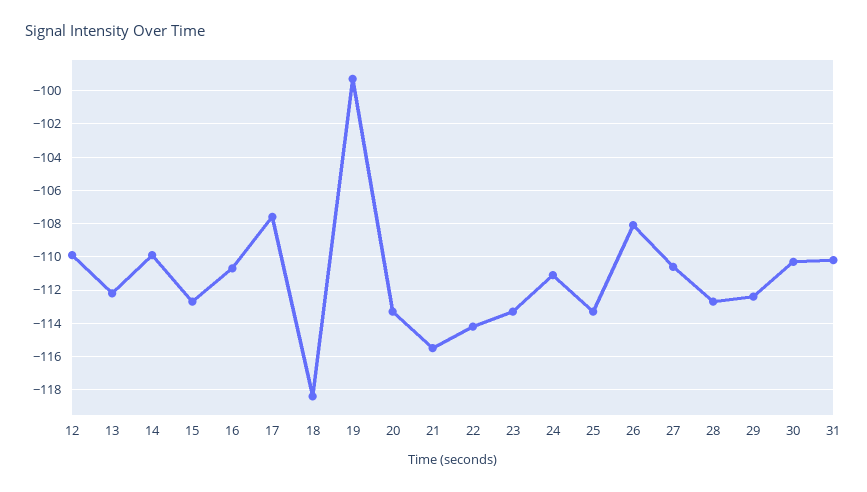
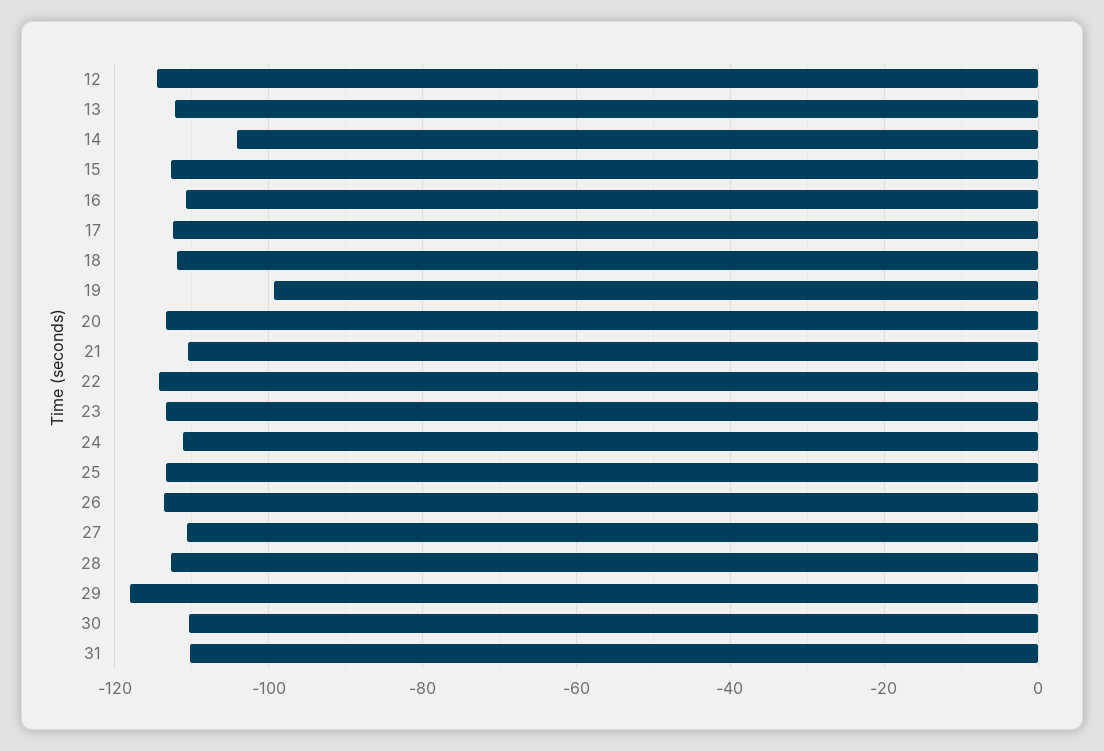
12: -110 -> -114
14: -110 -> -104
17: -107.5 -> -112
18: -118.5 -> -112
21: -115.5 -> -110
26: -108 -> -114
29: -112.5 -> -118

